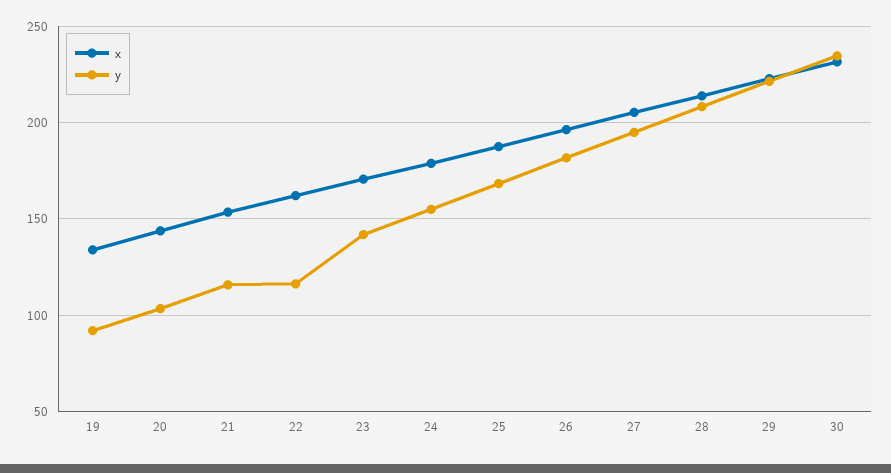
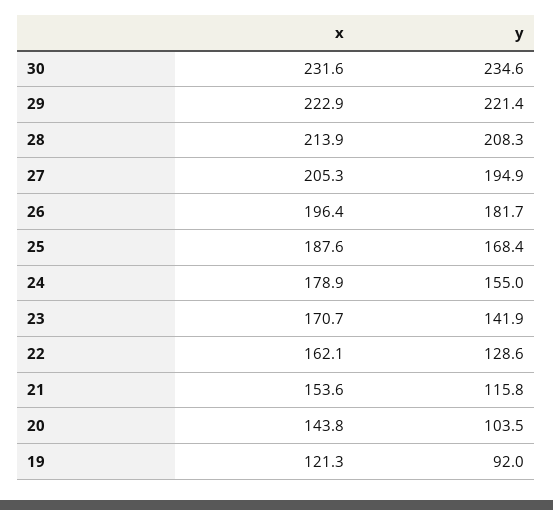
x, 19: 135 -> 121.3
y, 22: 115 -> 128.6

